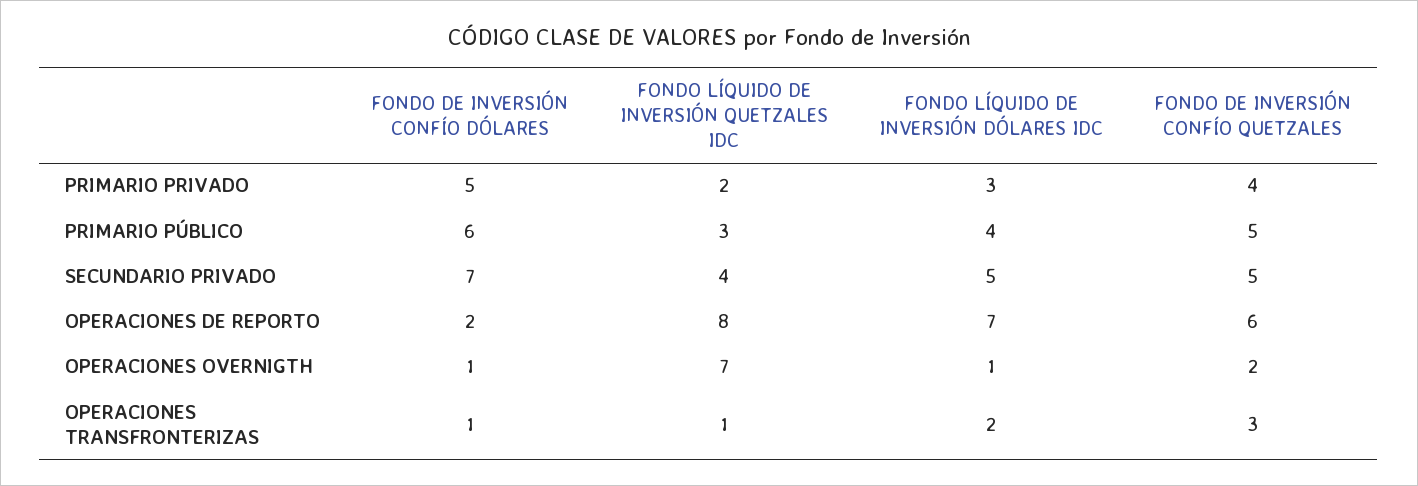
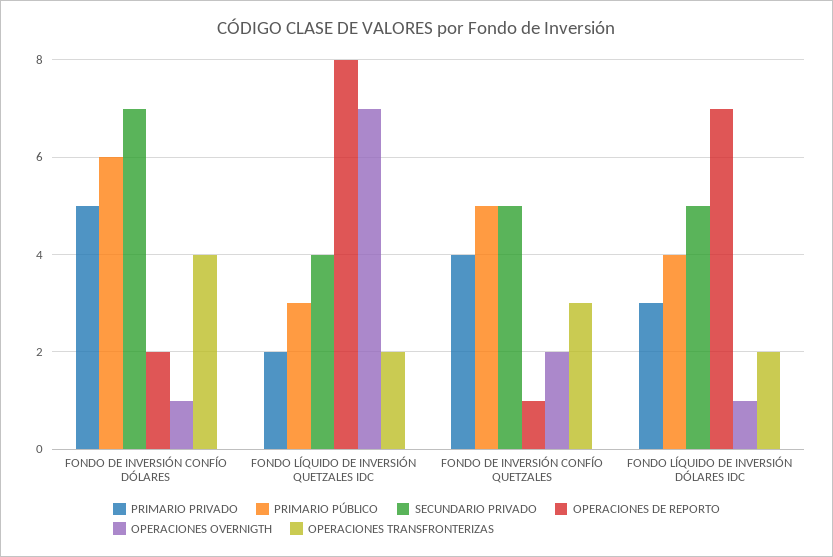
OPERACIONES DE REPORTO, FONDO DE INVERSIÓN CONFÍO QUETZALES: 6 -> 1
OPERACIONES TRANSFRONTERIZAS, FONDO DE INVERSIÓN CONFÍO DÓLARES: 1 -> 4
OPERACIONES TRANSFRONTERIZAS, FONDO LÍQUIDO DE INVERSIÓN QUETZALES IDC: 1 -> 2

